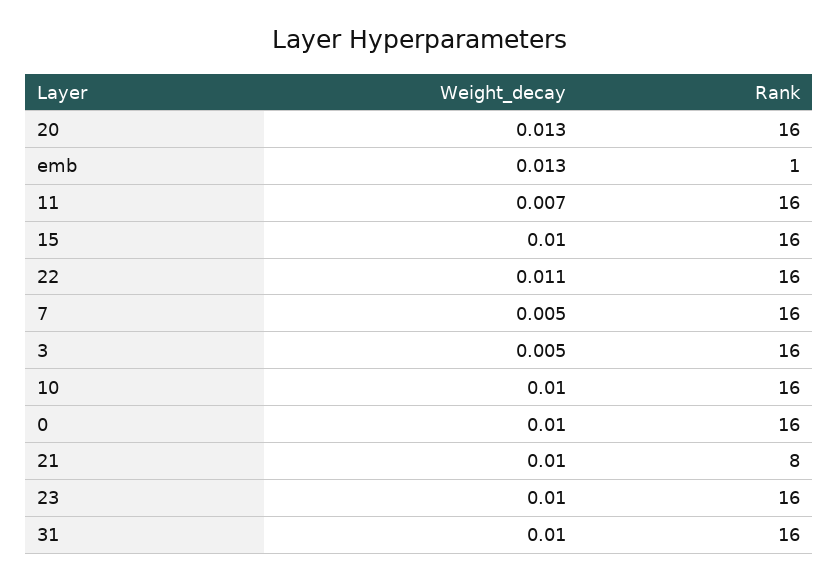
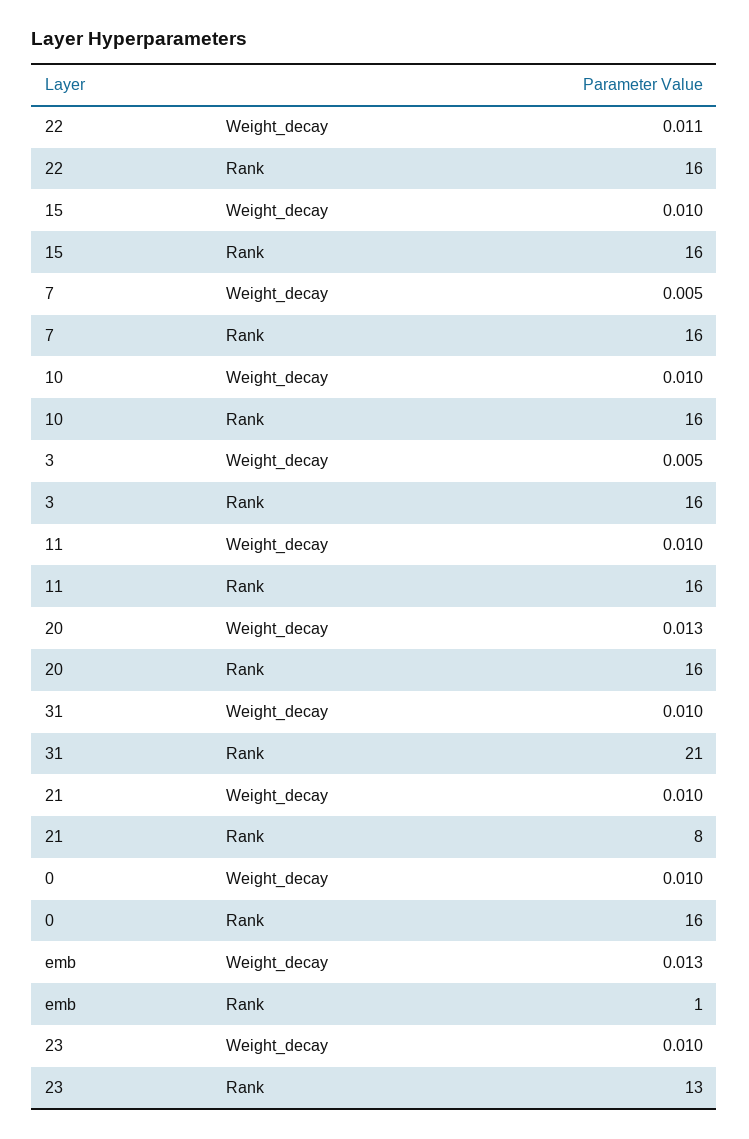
Weight_decay, 11: 0.007 -> 0.01
Rank, 23: 16 -> 13
Rank, 31: 16 -> 21

